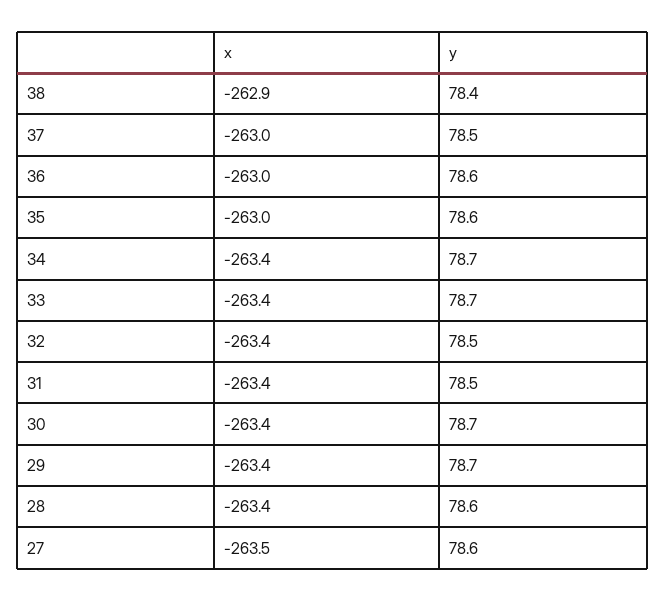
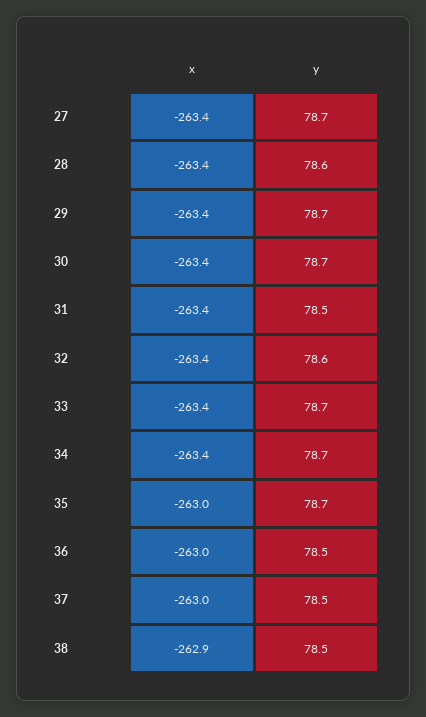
y, 38: 78.4 -> 78.5
y, 36: 78.6 -> 78.5
y, 35: 78.6 -> 78.7
y, 32: 78.5 -> 78.6
x, 27: -263.5 -> -263.4
y, 27: 78.6 -> 78.7

